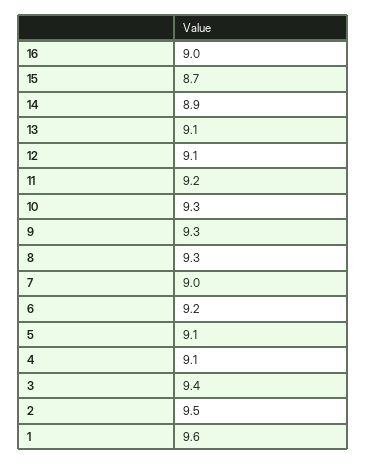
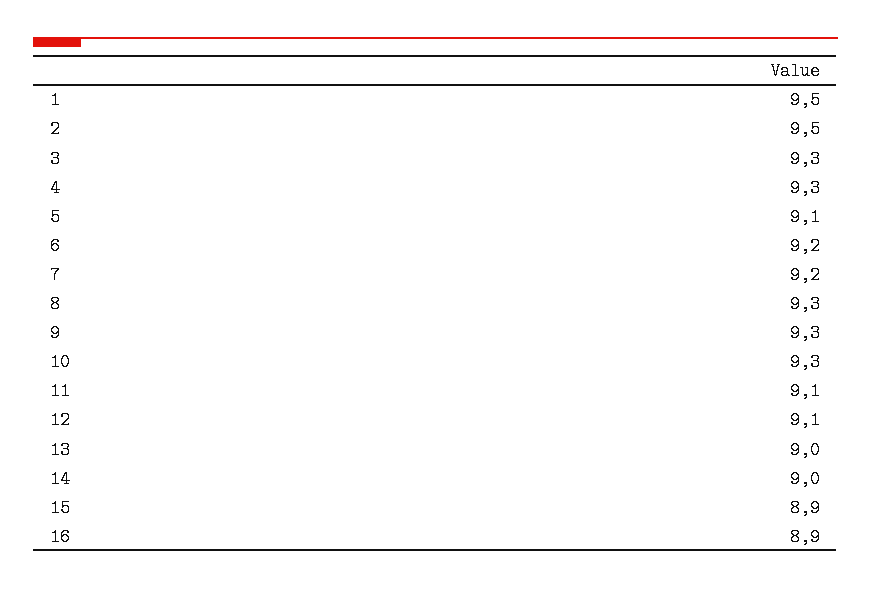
16: 9 -> 8.9
15: 8.7 -> 8.9
14: 8.9 -> 9
13: 9.1 -> 9
11: 9.2 -> 9.1
7: 9 -> 9.2
4: 9.1 -> 9.3
3: 9.4 -> 9.3
1: 9.6 -> 9.5

